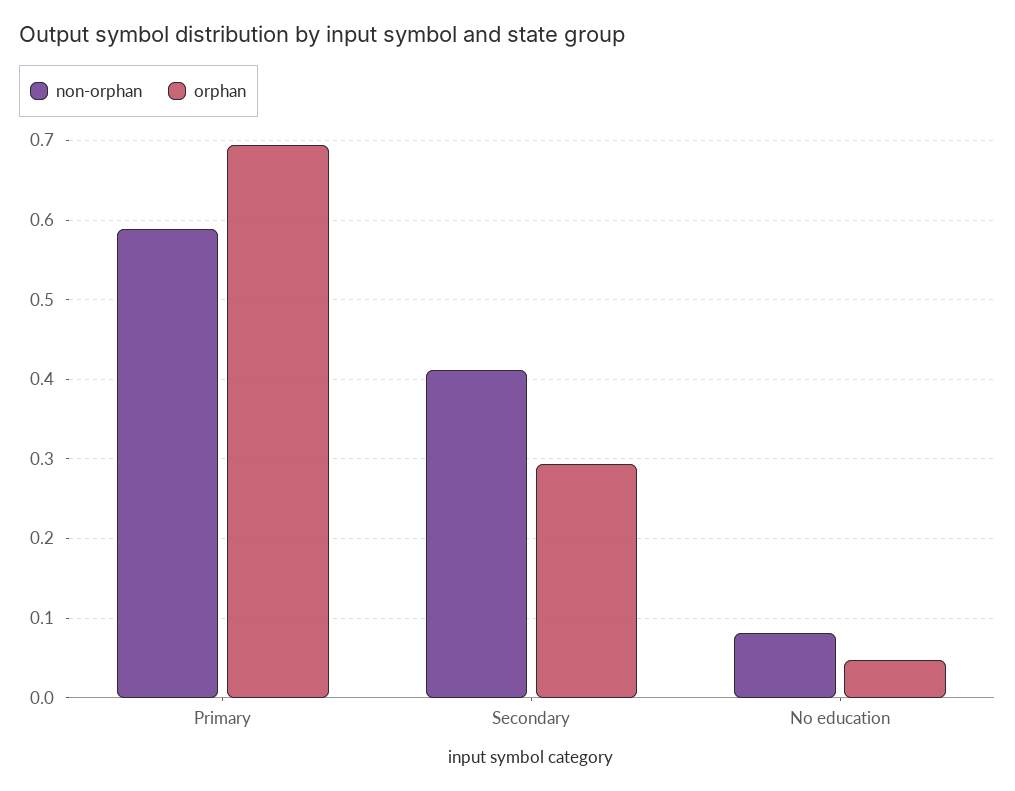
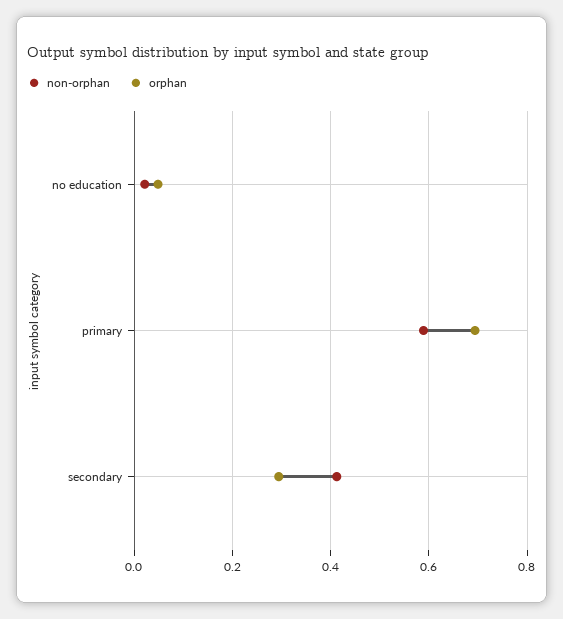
non-orphan, No education: 0.08 -> 0.02

